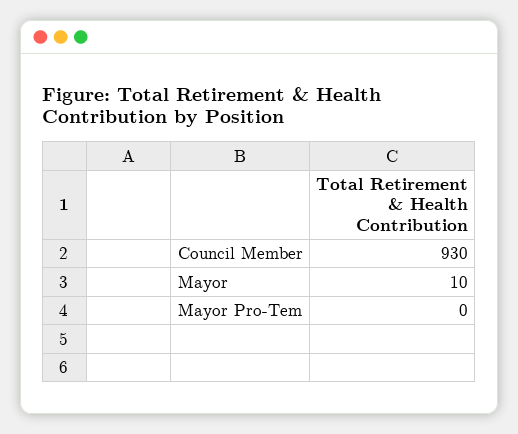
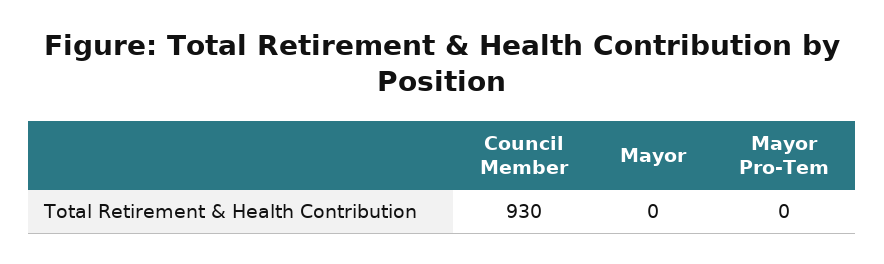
Mayor: 10 -> 0

